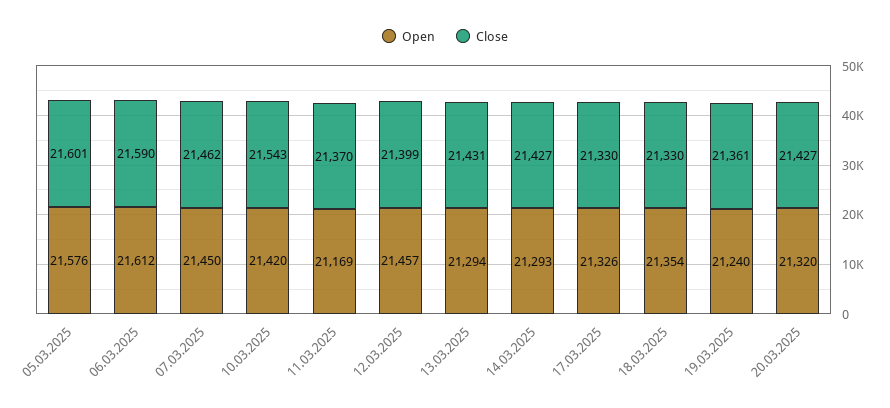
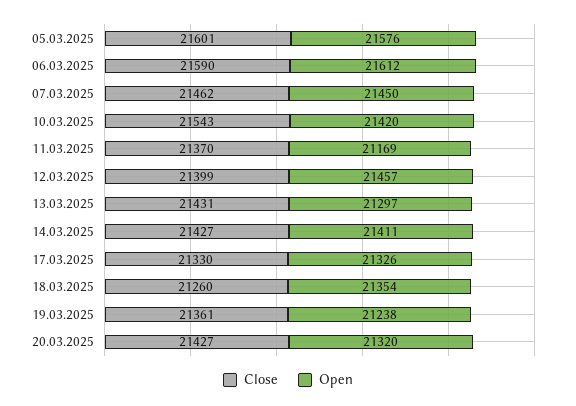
Open, 13.03.2025: 21294 -> 21297
Open, 14.03.2025: 21293 -> 21411
Close, 18.03.2025: 21330 -> 21260
Open, 19.03.2025: 21240 -> 21238

